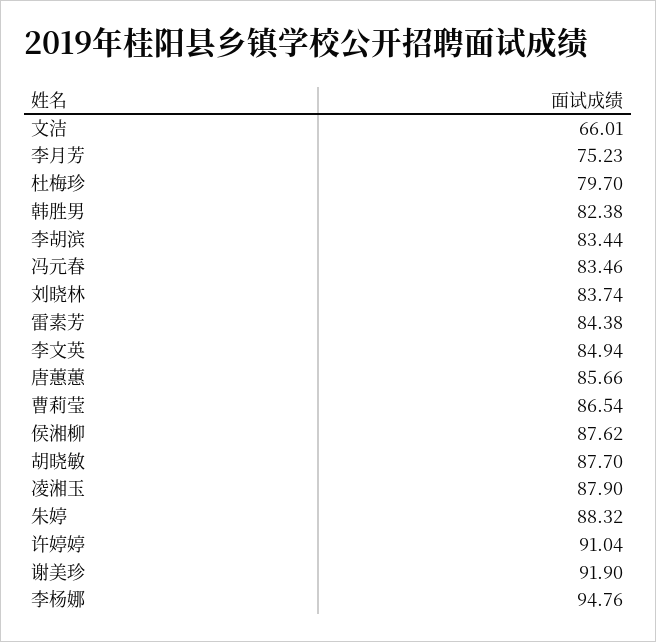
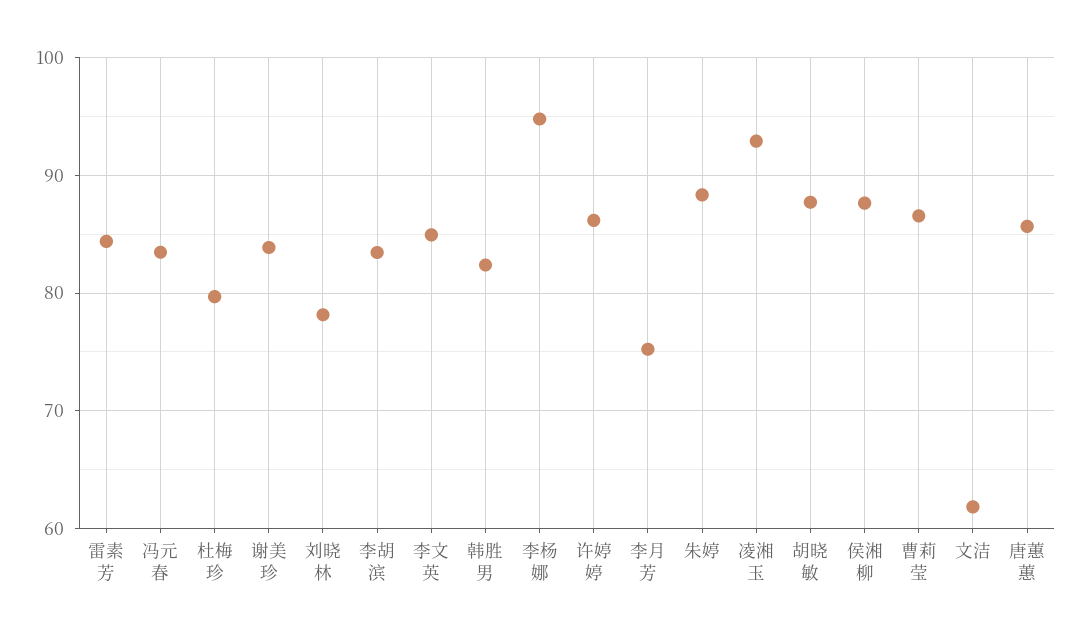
文洁: 66.01 -> 62
刘晓林: 83.74 -> 78
凌湘玉: 87.9 -> 93
许婷婷: 91.04 -> 86
谢美珍: 91.9 -> 84

